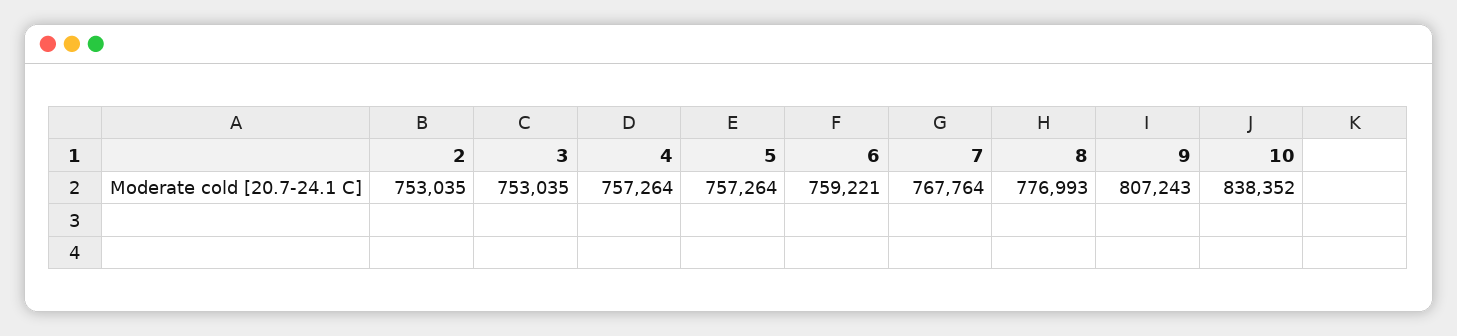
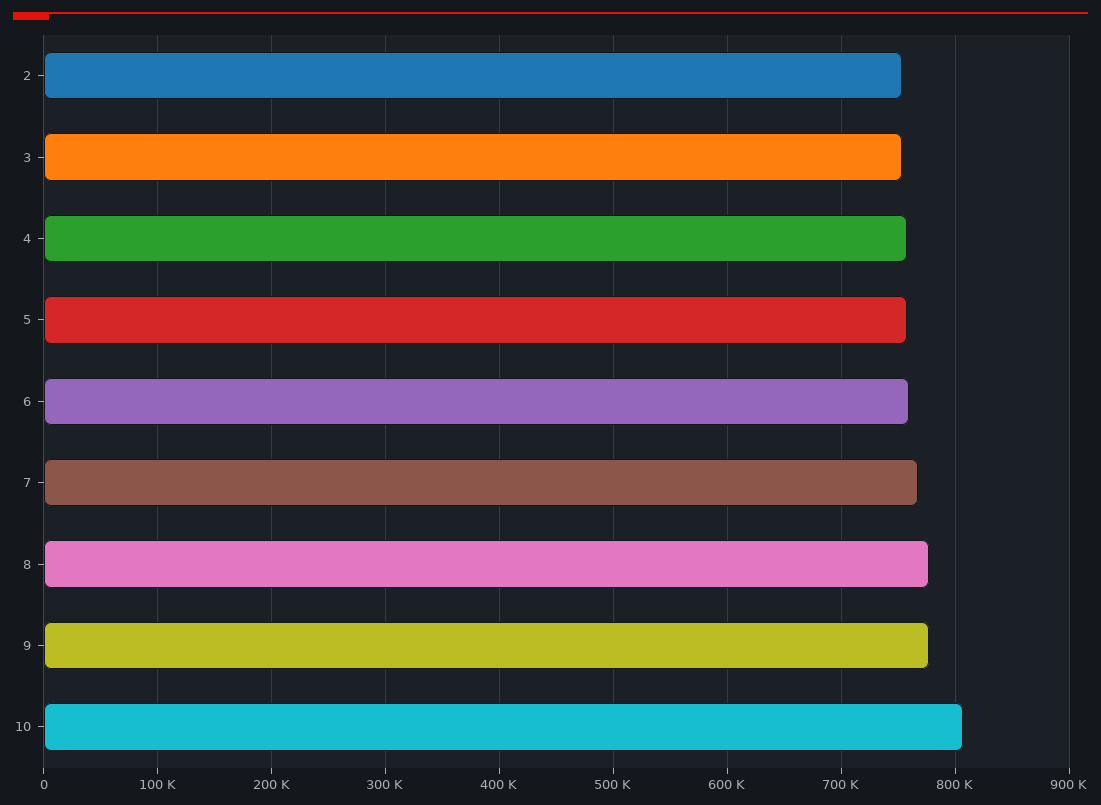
9: 807243 -> 780000
10: 838352 -> 810000

